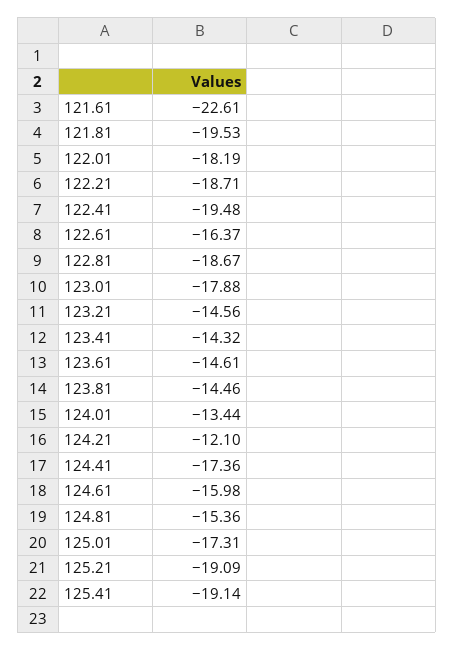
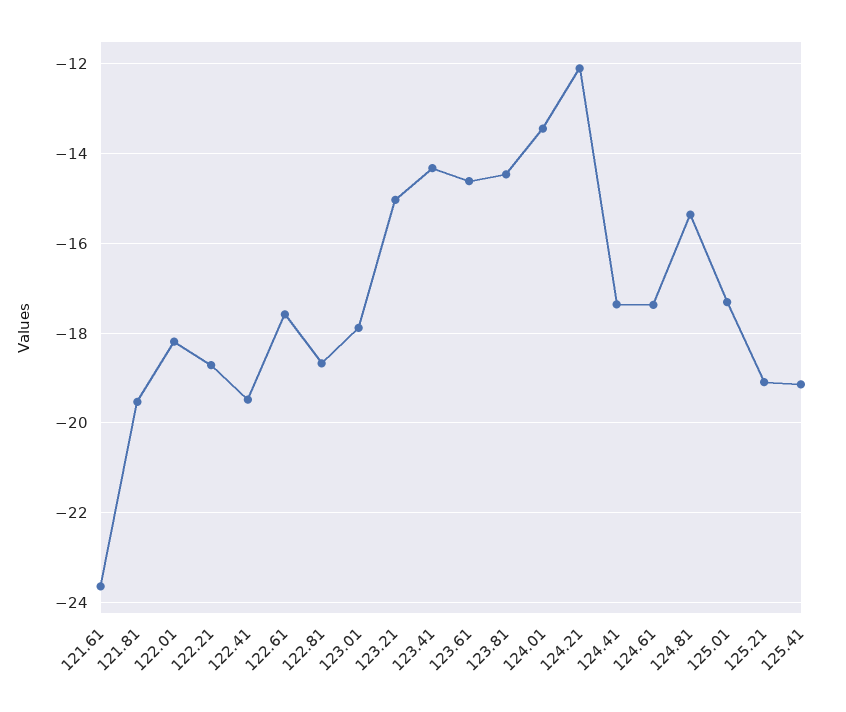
121.61: -22.61 -> -23.6
122.61: -16.37 -> -17.6
123.21: -14.56 -> -15
124.61: -15.98 -> -17.4

